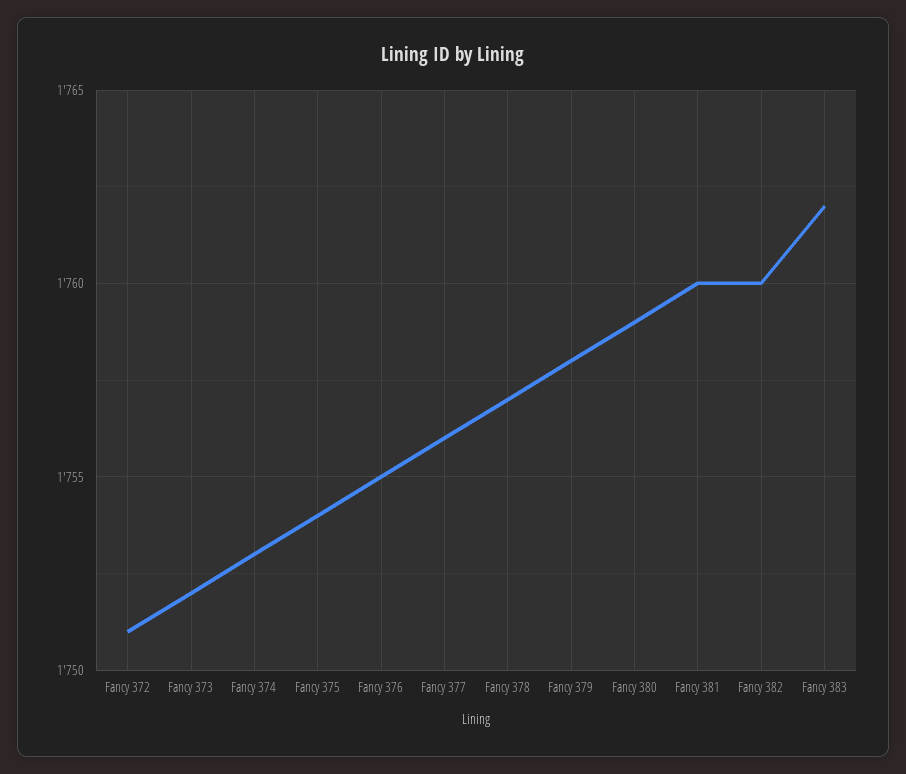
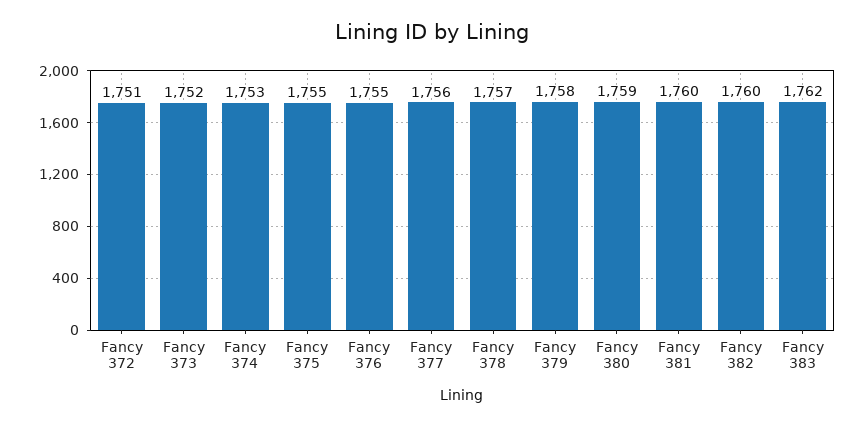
Fancy 375: 1754 -> 1755

